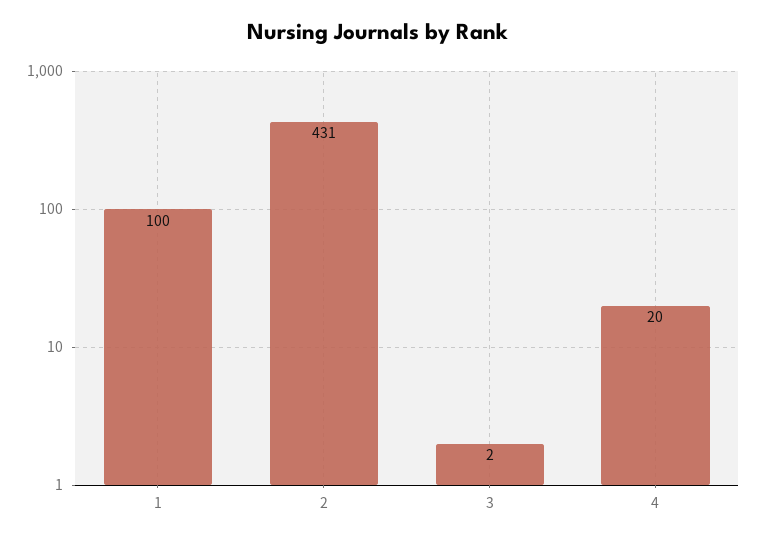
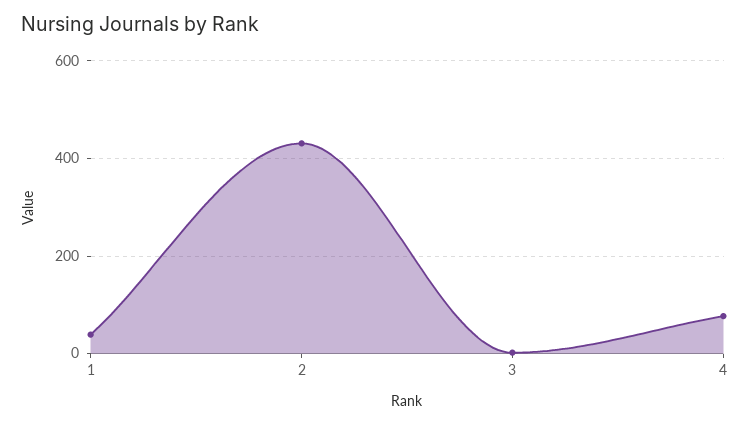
1: 100 -> 40
4: 20 -> 80

